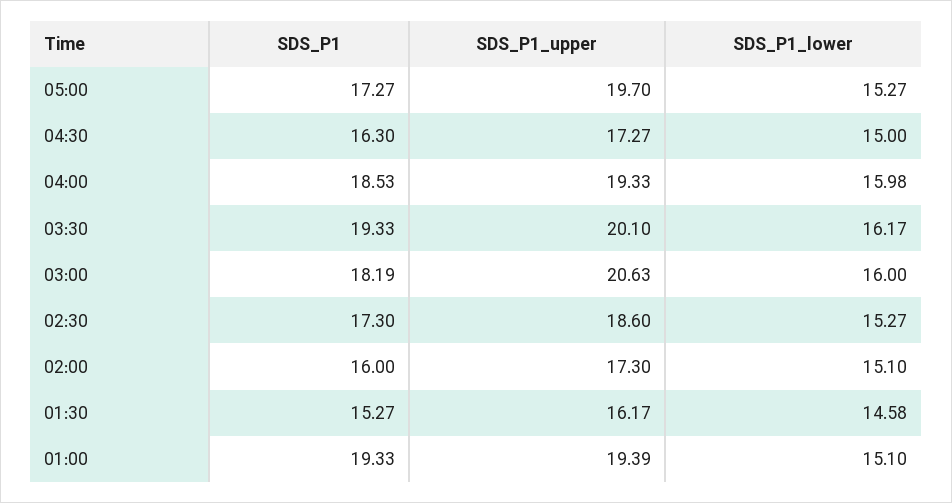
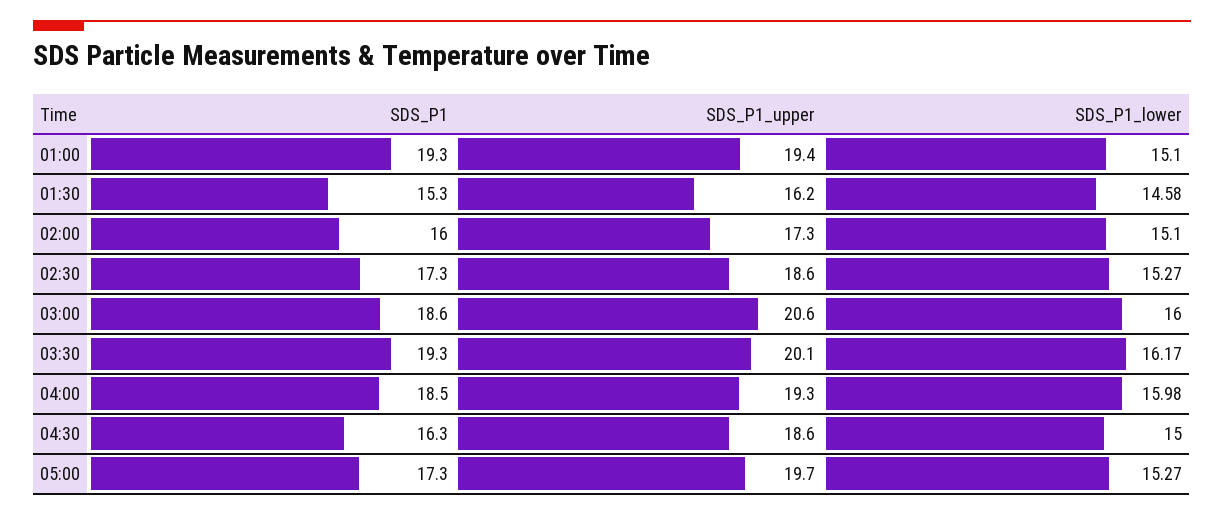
SDS_P1_upper, 04:30: 17.27 -> 18.6
SDS_P1, 03:00: 18.19 -> 18.6

